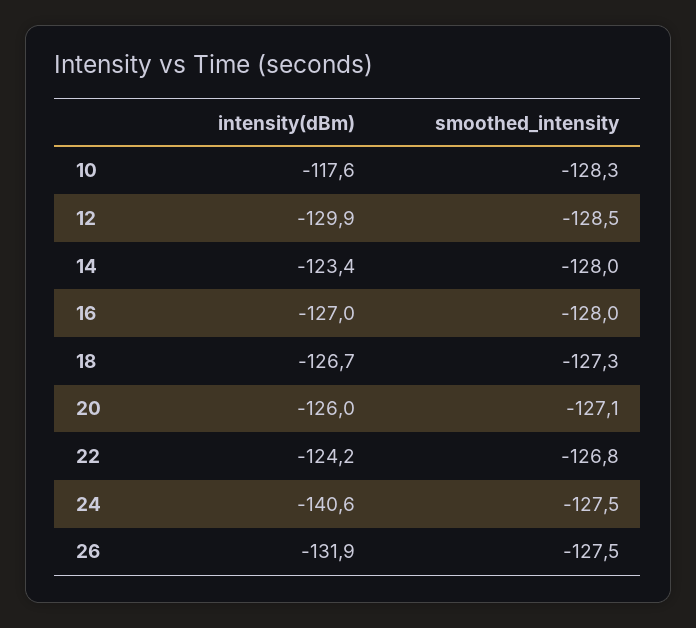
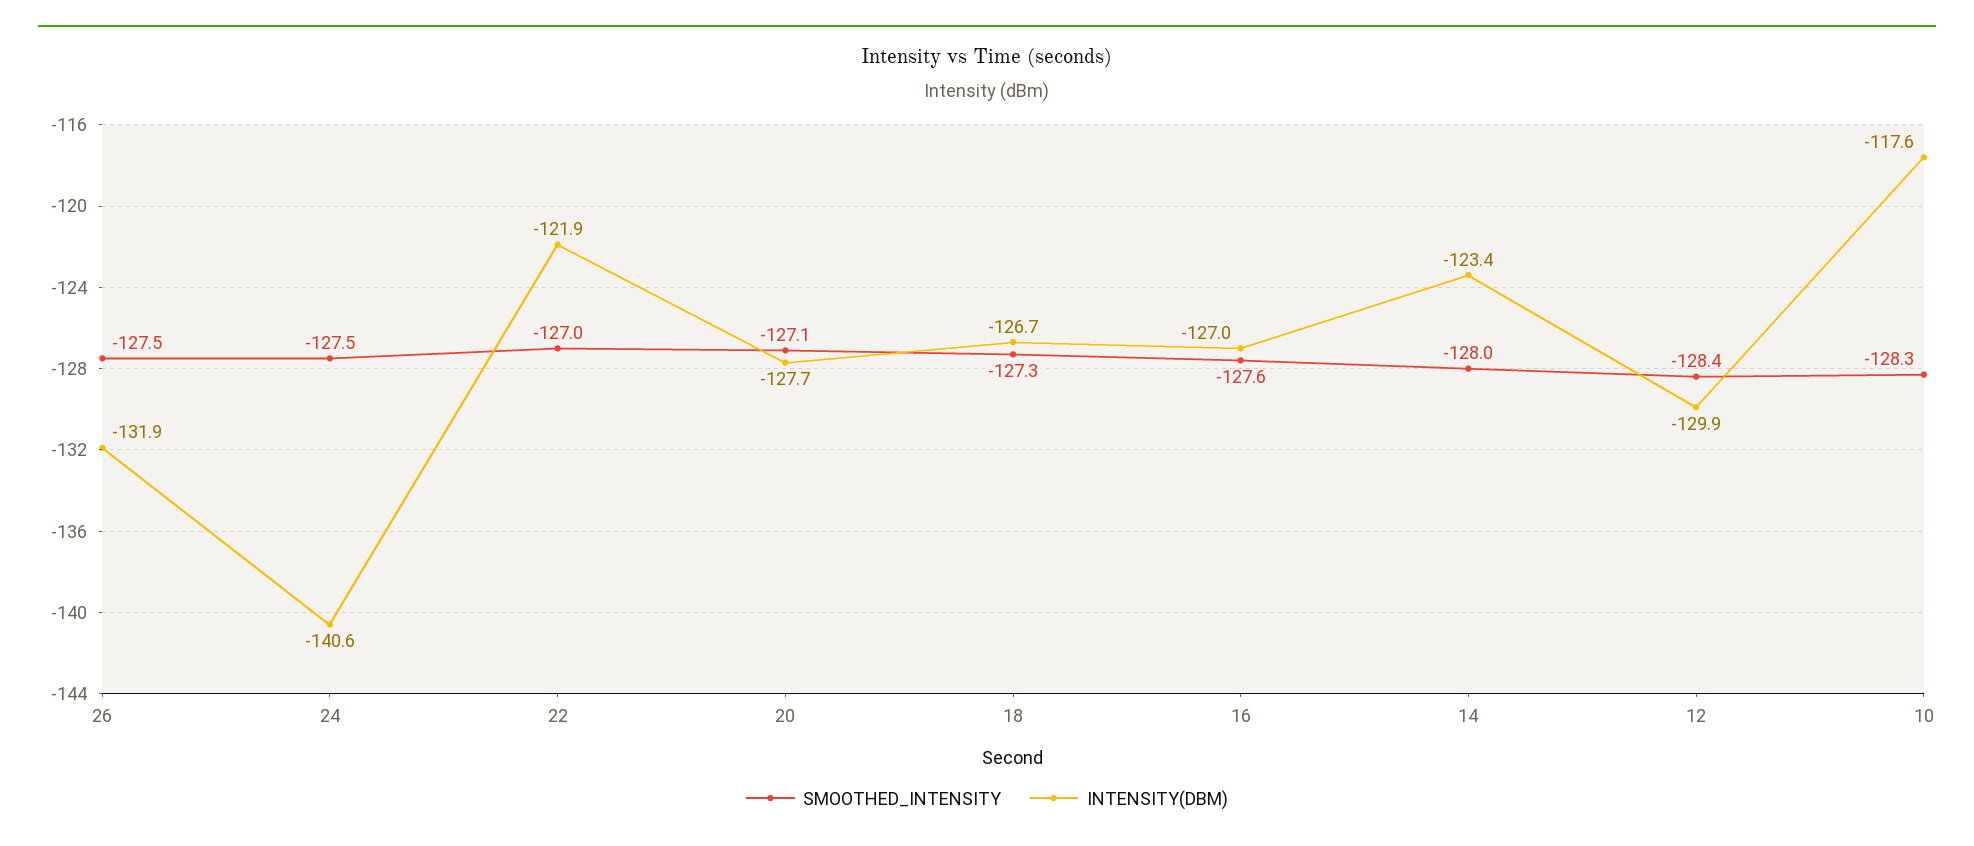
smoothed_intensity, 12: -128.5 -> -128.4
smoothed_intensity, 16: -128 -> -127.6
intensity(dBm), 20: -126 -> -127.7
intensity(dBm), 22: -124.2 -> -121.9
smoothed_intensity, 22: -126.8 -> -127

